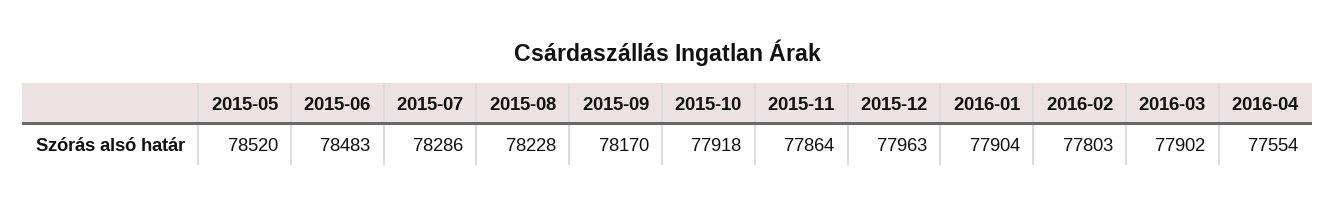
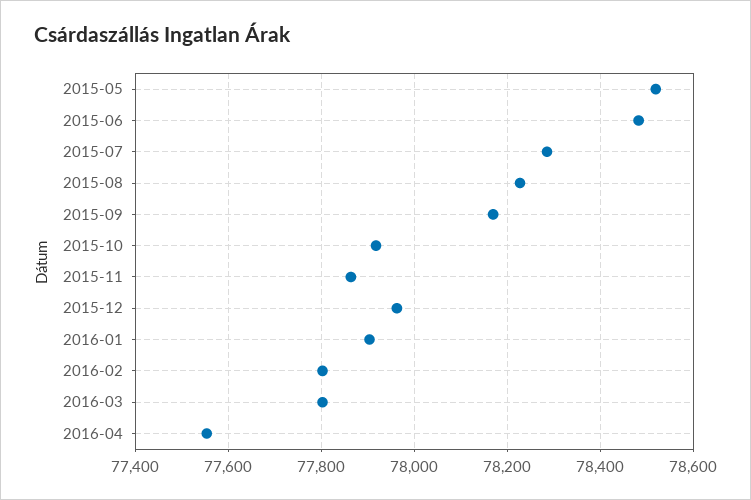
2016-03: 77902 -> 77800

